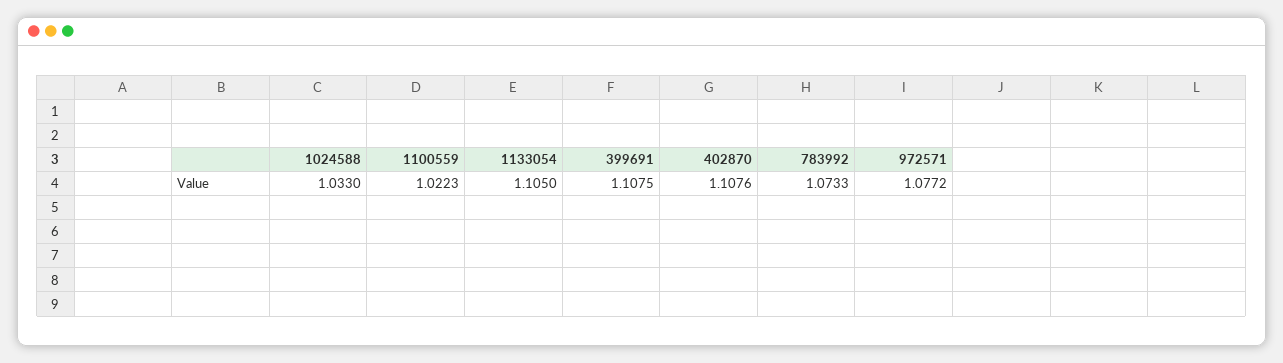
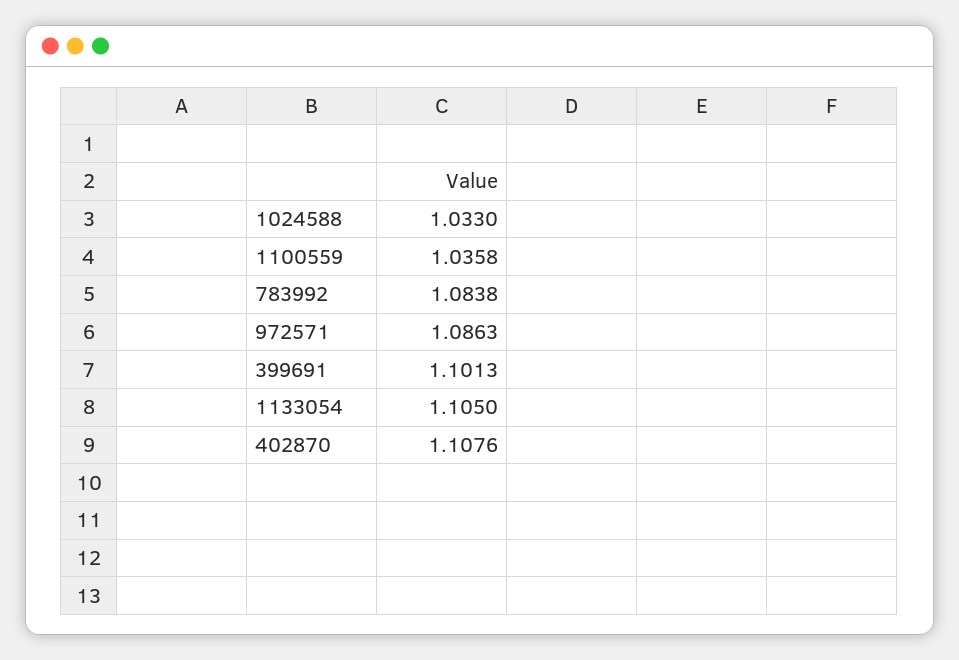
1100559: 1.0223 -> 1.0358
399691: 1.1075 -> 1.1013
783992: 1.0733 -> 1.0838
972571: 1.0772 -> 1.0863

